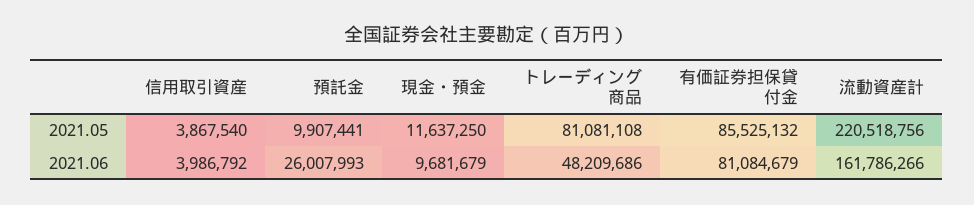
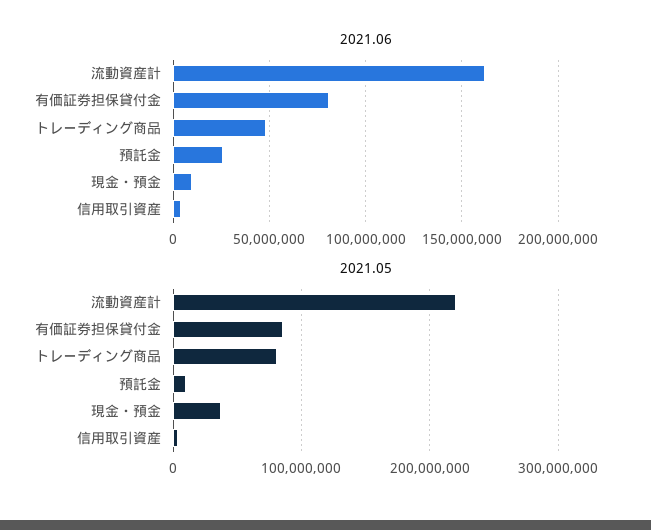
2021.05, 現金・預金: 11637250 -> 40000000

